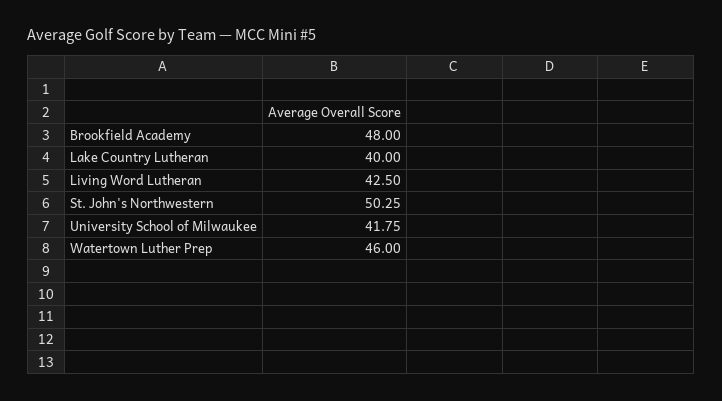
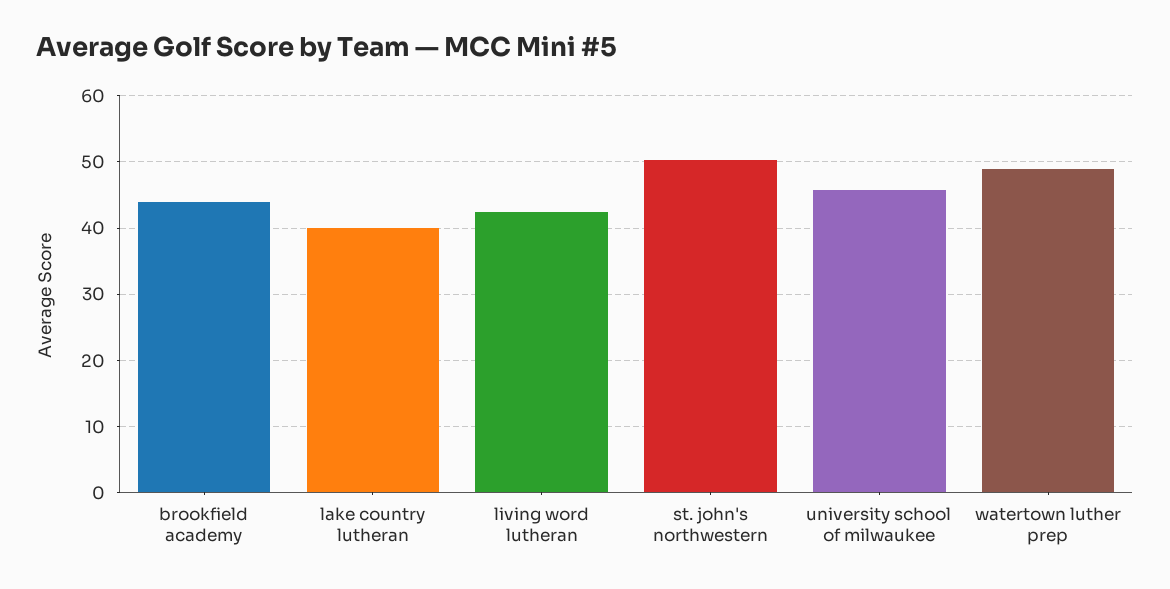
Brookfield Academy: 48 -> 44
University School of Milwaukee: 41.75 -> 46
Watertown Luther Prep: 46 -> 49

